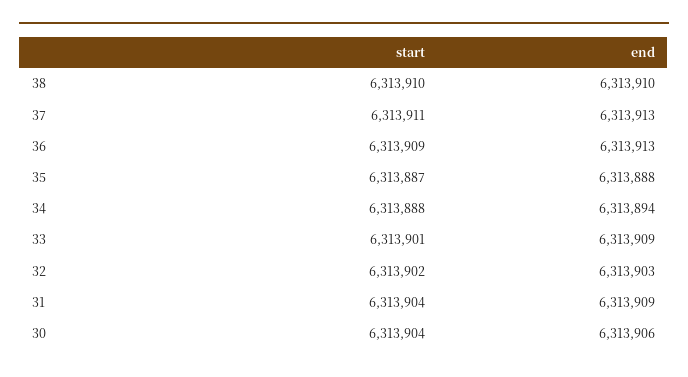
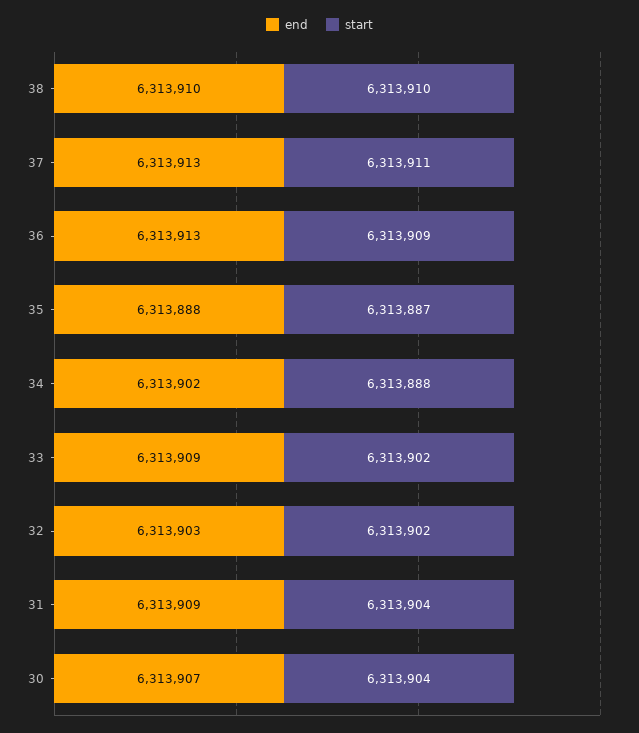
end, 34: 6313894 -> 6313902
start, 33: 6313901 -> 6313902
end, 30: 6313906 -> 6313907

